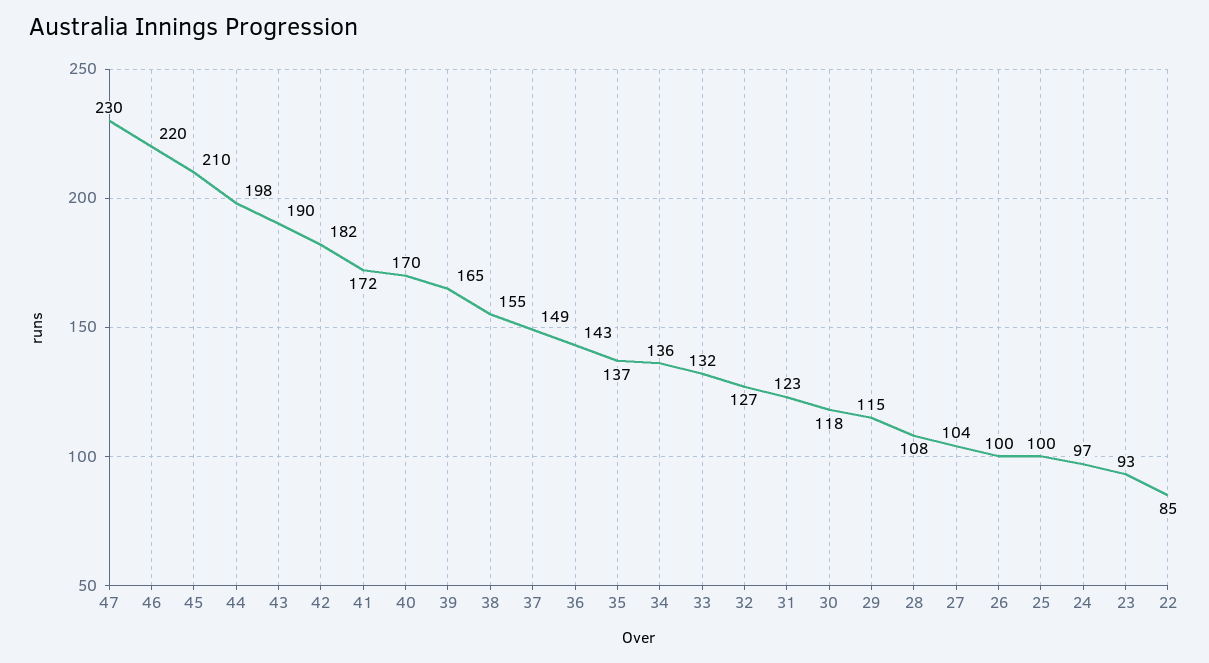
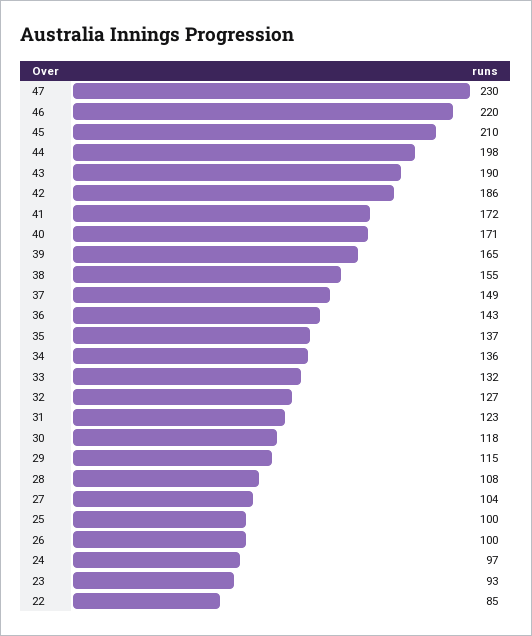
42: 182 -> 186
40: 170 -> 171

